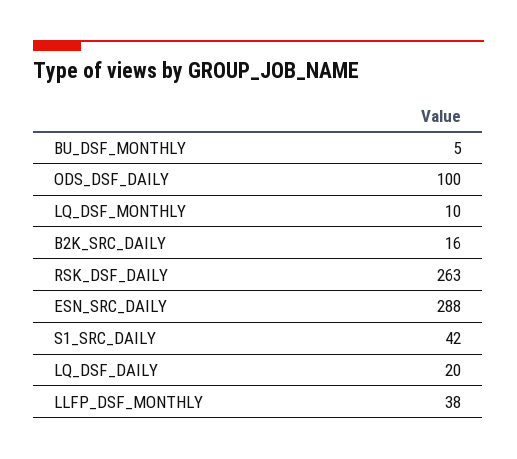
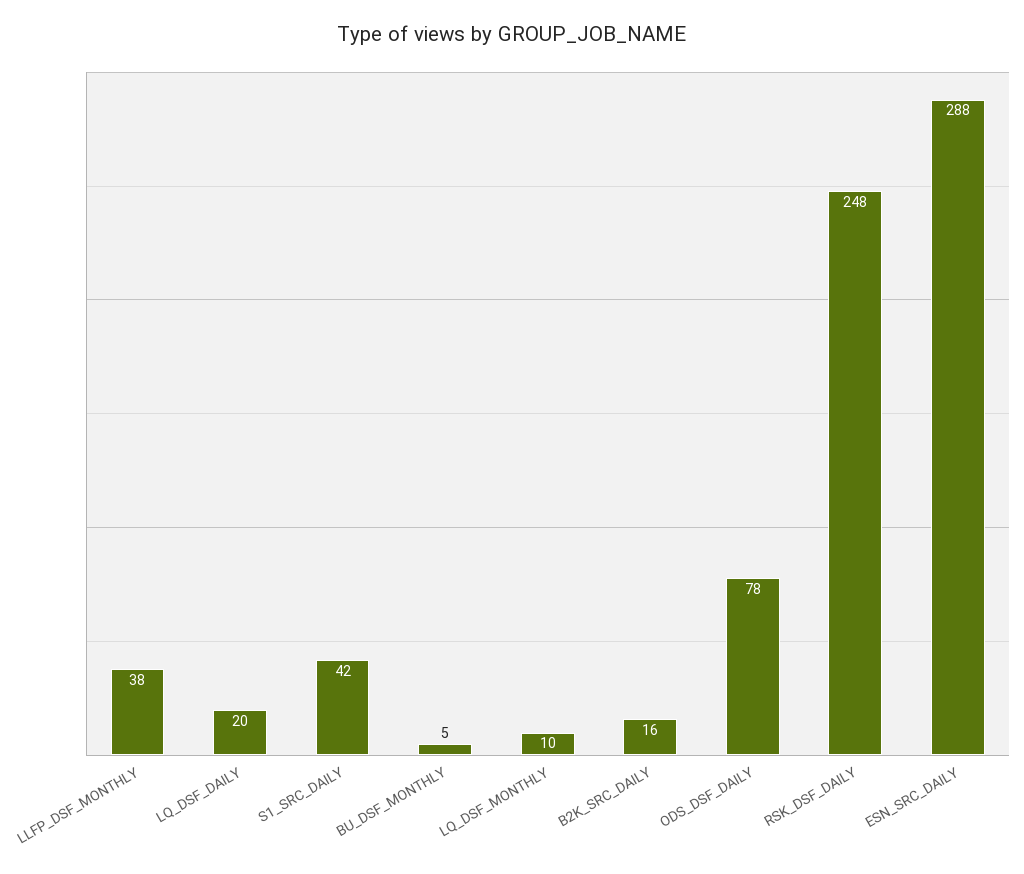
ODS_DSF_DAILY: 100 -> 78
RSK_DSF_DAILY: 263 -> 248

